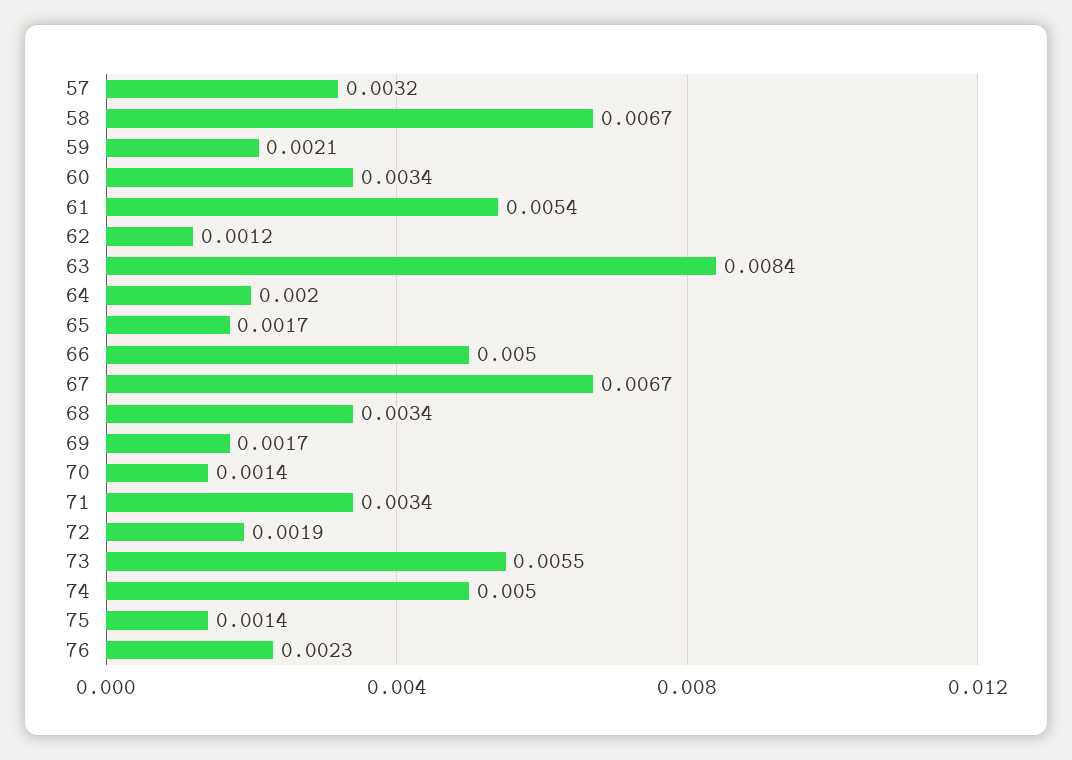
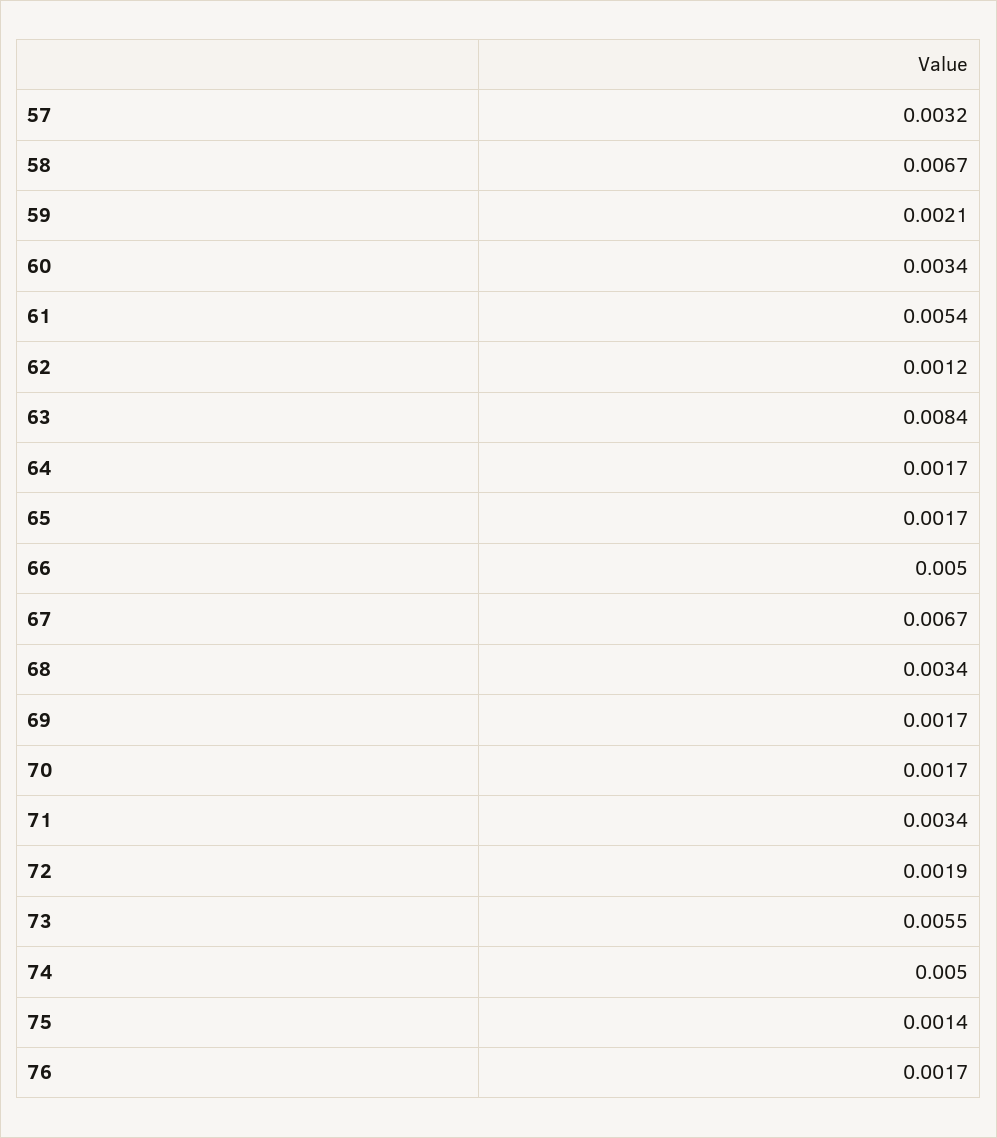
64: 0.002 -> 0.0017
70: 0.0014 -> 0.0017
76: 0.0023 -> 0.0017

